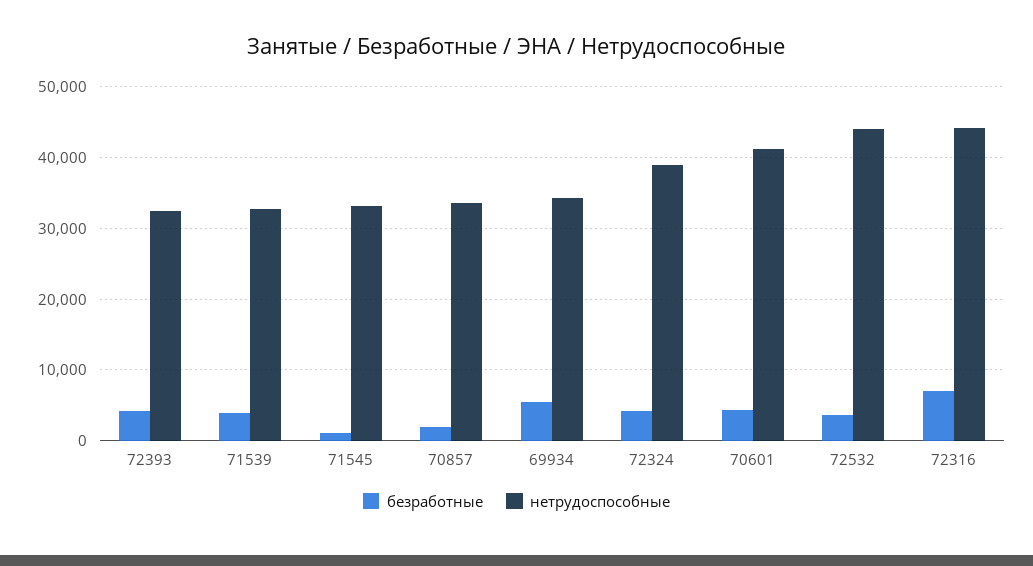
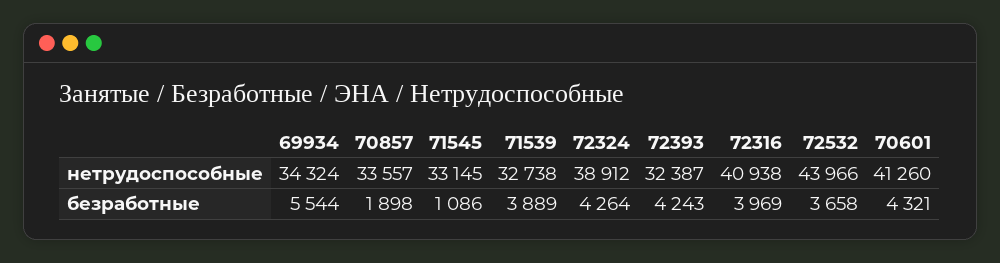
безработные, 72316: 7000 -> 3969
нетрудоспособные, 72316: 44000 -> 40938

